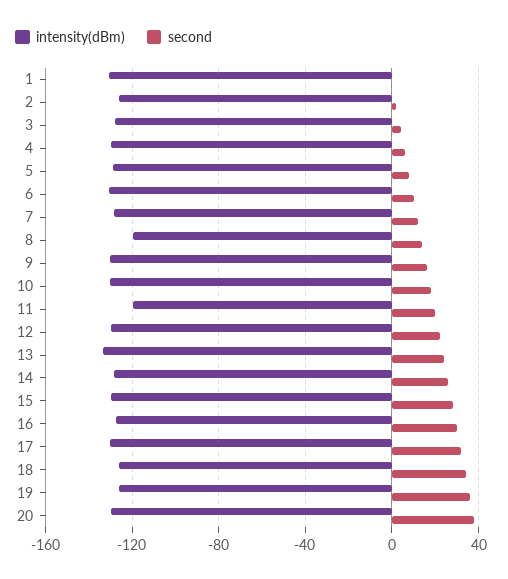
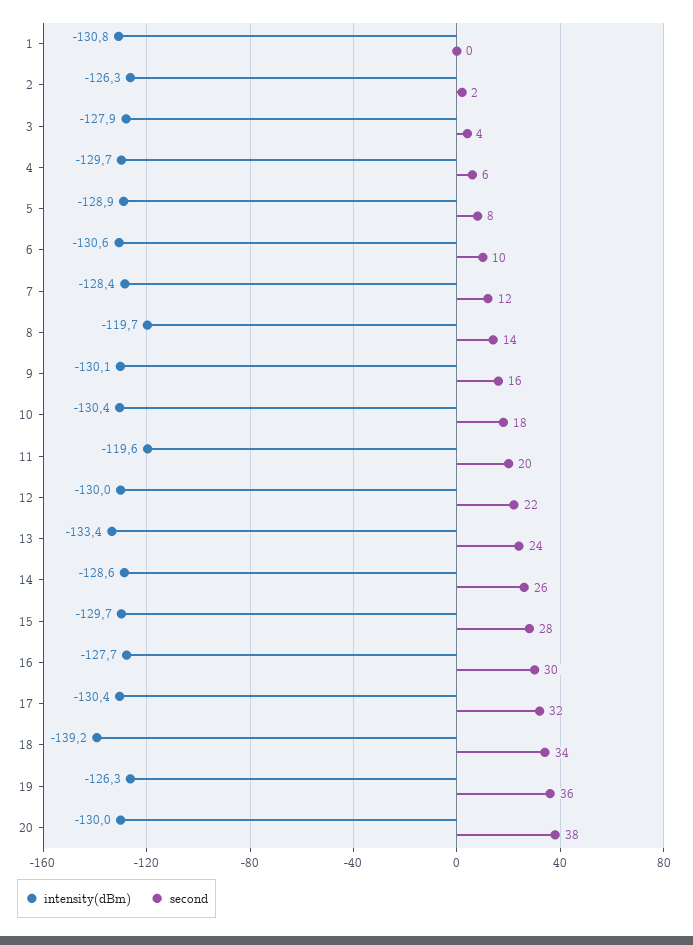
intensity(dBm), 18: -125 -> -139.2

